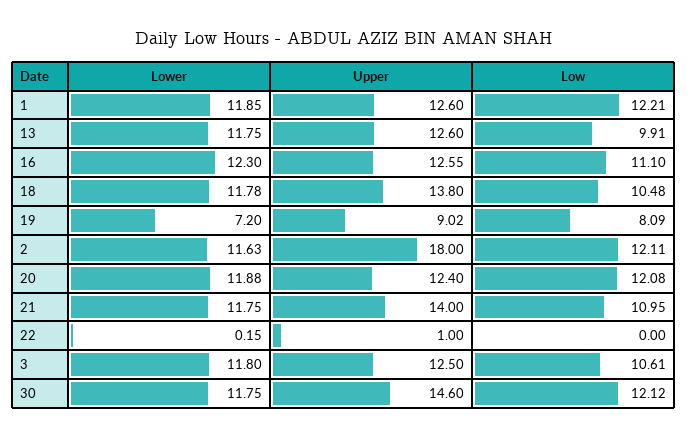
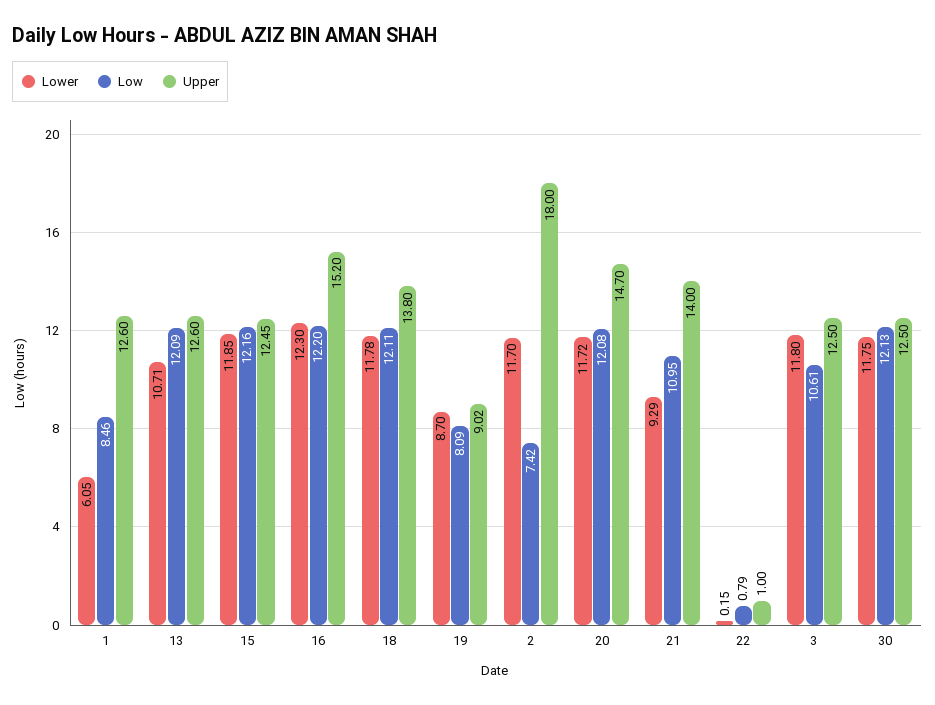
Lower, 1: 11.85 -> 6.05
Low, 1: 12.21 -> 8.46
Lower, 13: 11.75 -> 10.71
Low, 13: 9.91 -> 12.09
Upper, 16: 12.55 -> 15.2
Low, 16: 11.1 -> 12.2
Low, 18: 10.48 -> 12.11
Lower, 19: 7.2 -> 8.7
Lower, 2: 11.63 -> 11.7
Low, 2: 12.11 -> 7.42
Lower, 20: 11.88 -> 11.72
Upper, 20: 12.4 -> 14.7
Lower, 21: 11.75 -> 9.29
Low, 22: 0 -> 0.79
Upper, 30: 14.6 -> 12.5
Low, 30: 12.12 -> 12.13
Lower, 15: none -> 11.85
Low, 15: none -> 12.16
Upper, 15: none -> 12.45

